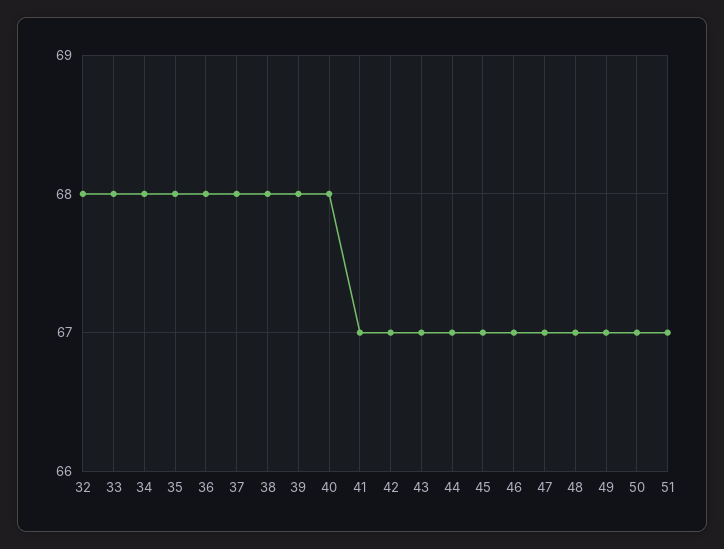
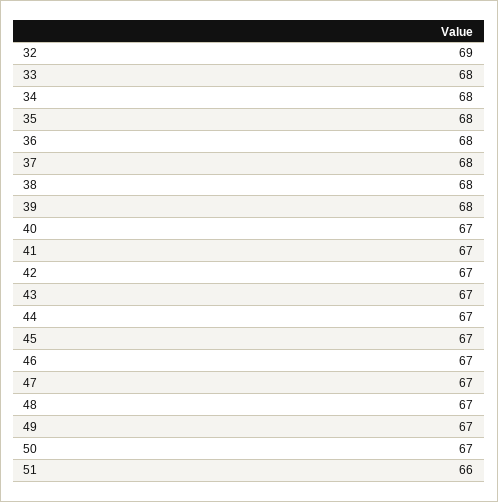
32: 68 -> 69
40: 68 -> 67
51: 67 -> 66

